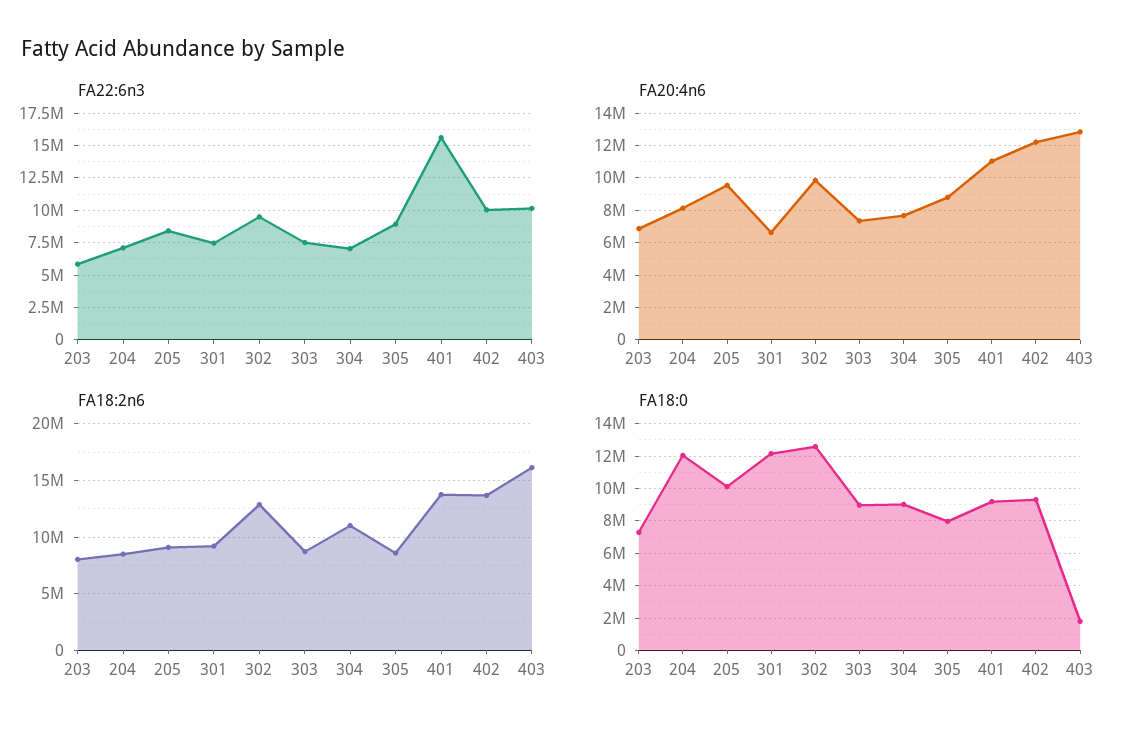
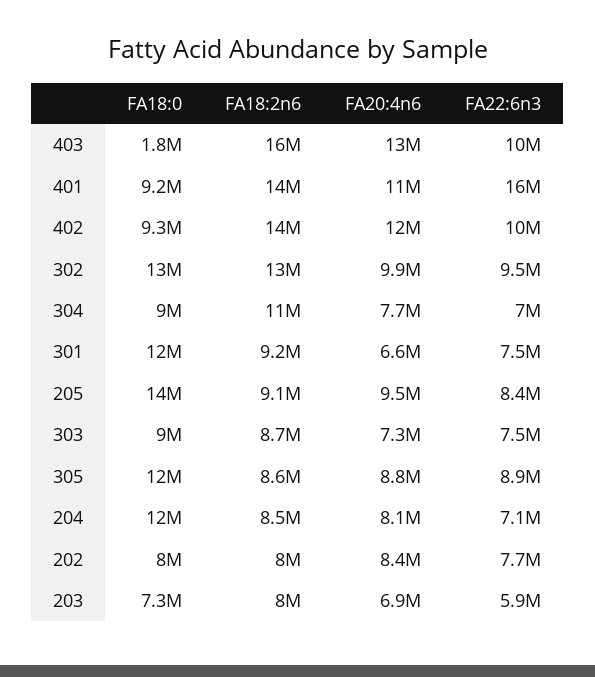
FA18:0, 205: 10000000 -> 14000000
FA18:0, 305: 8000000 -> 12000000
FA18:0, 202: none -> 8000000
FA18:2n6, 202: none -> 8000000
FA20:4n6, 202: none -> 8400000
FA22:6n3, 202: none -> 7700000

